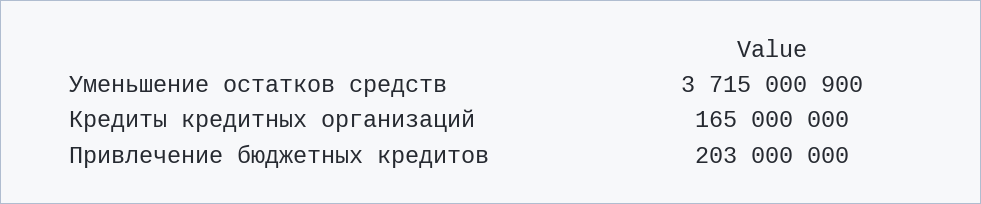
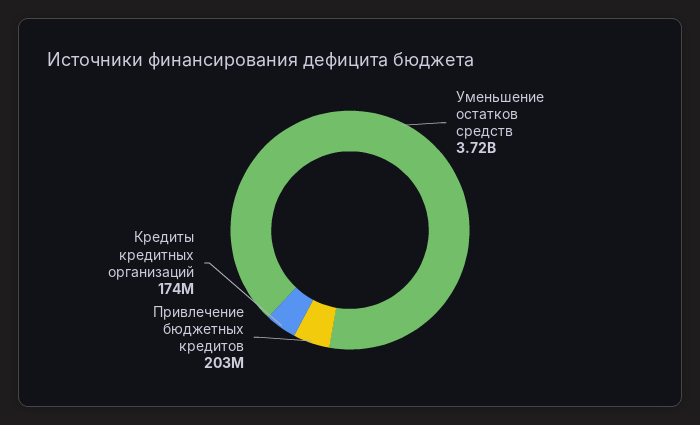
Кредиты кредитных организаций: 165000000 -> 174000000

